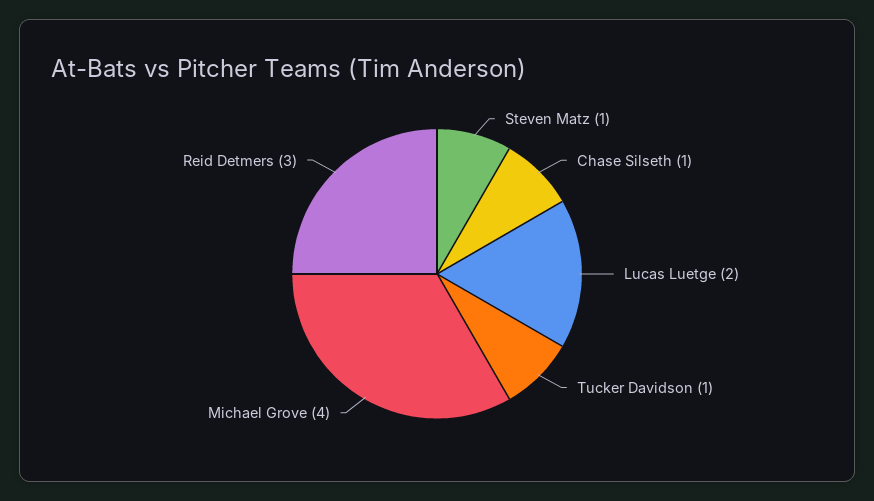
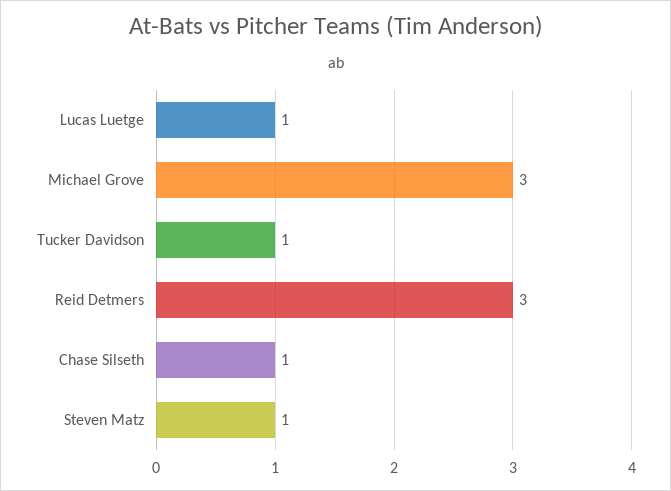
Lucas Luetge: 2 -> 1
Michael Grove: 4 -> 3

